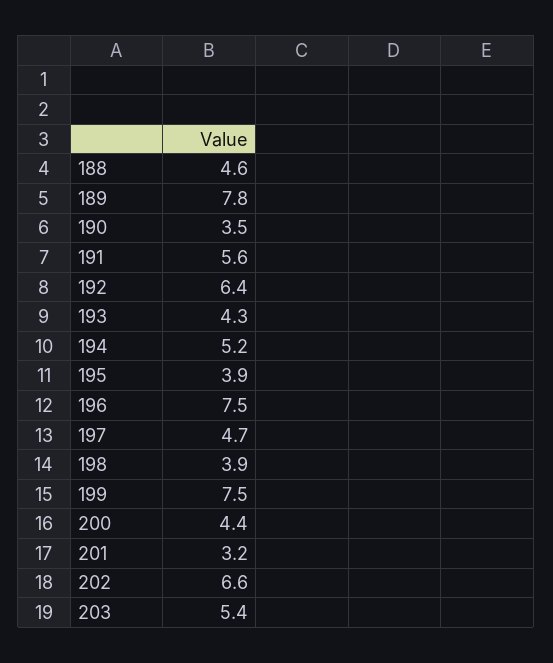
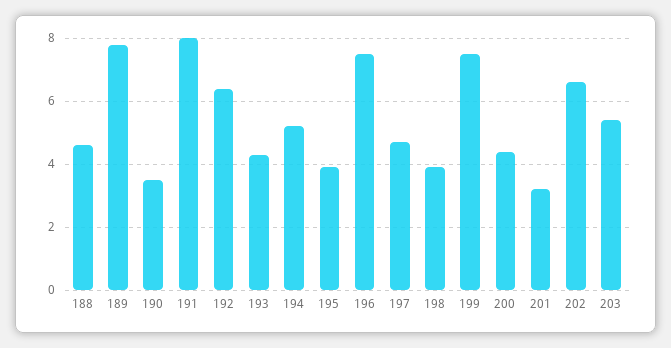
191: 5.6 -> 8

